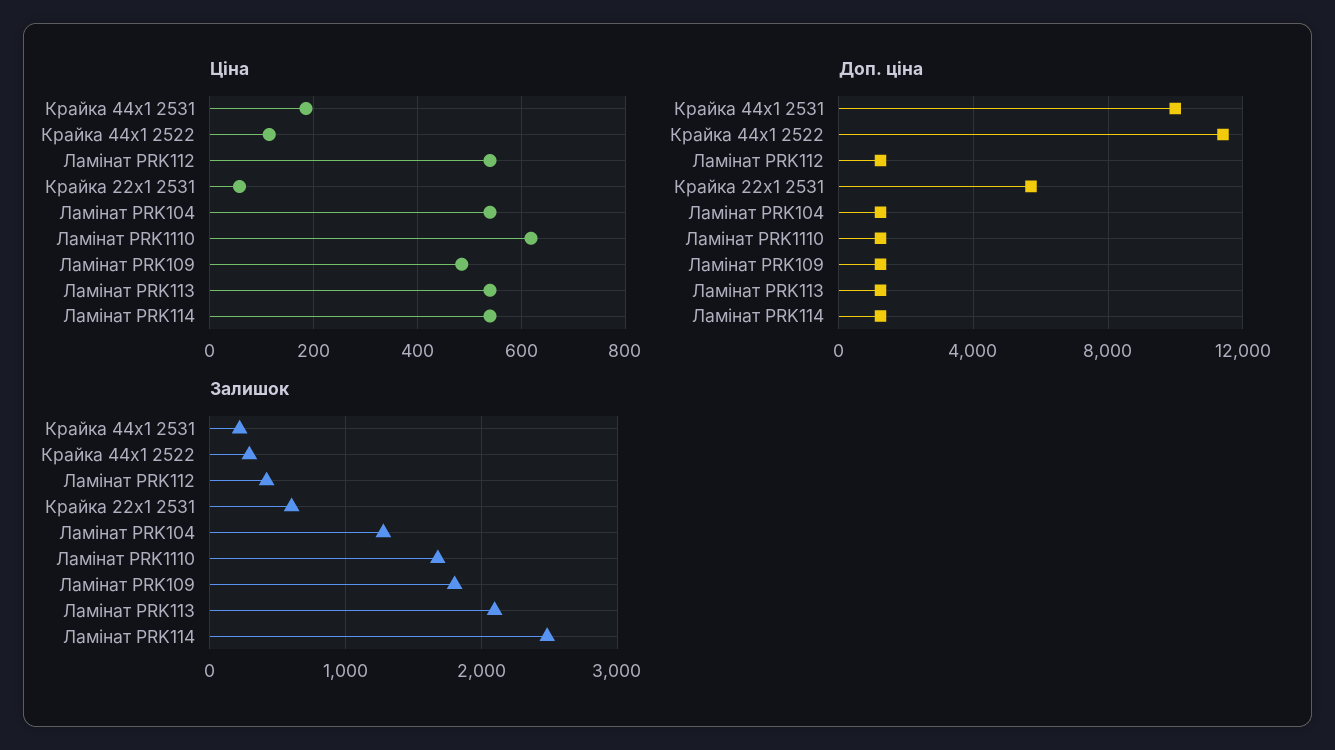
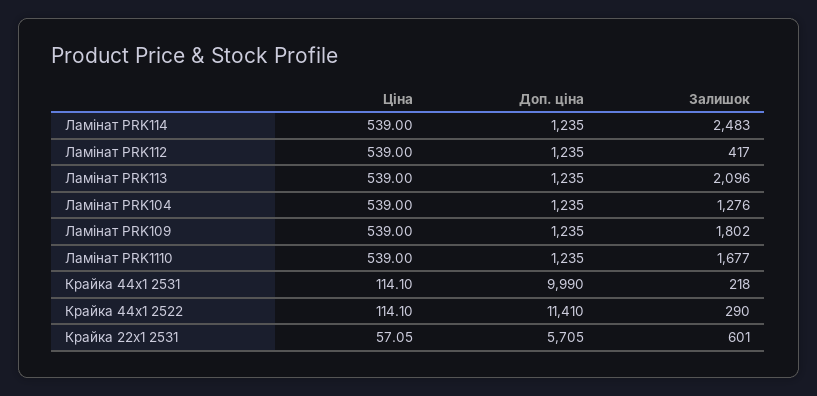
Ціна, Крайка 44x1 2531: 180 -> 114.1
Ціна, Ламінат PRK1110: 620 -> 539
Ціна, Ламінат PRK109: 480 -> 539

